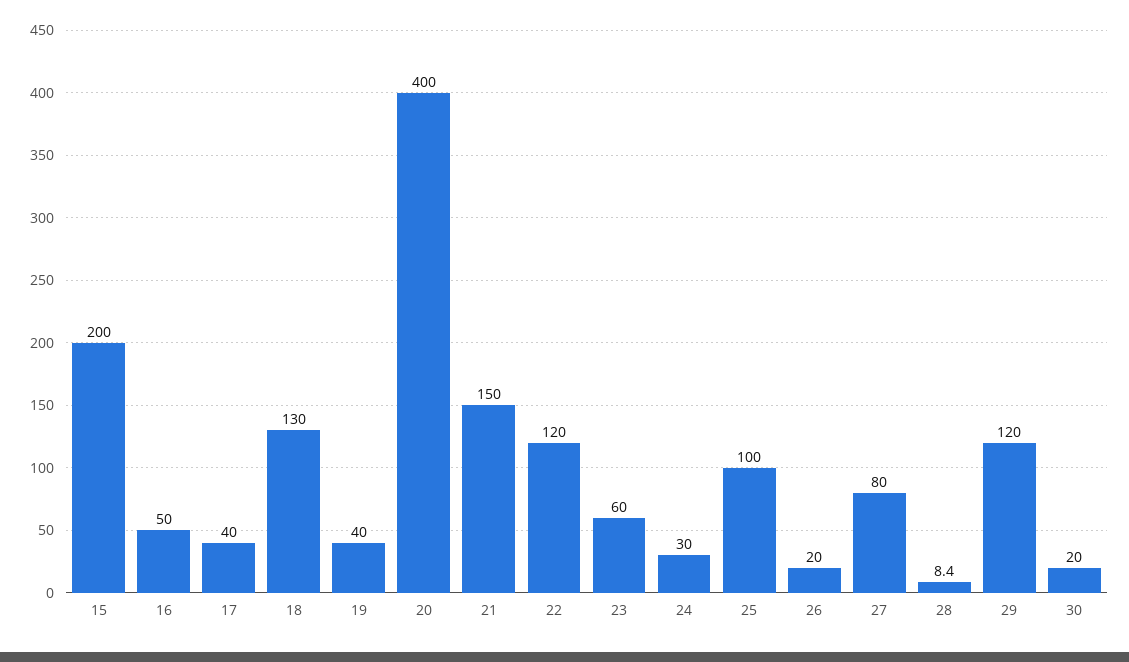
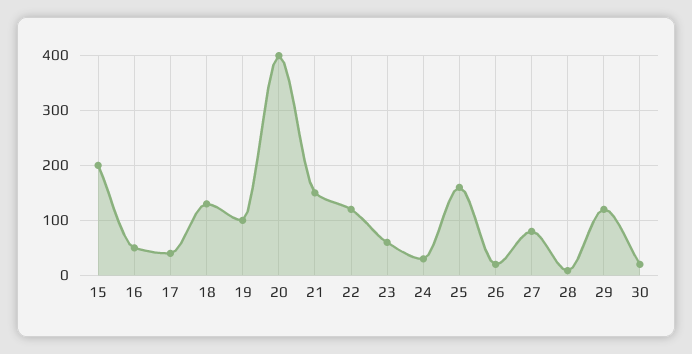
19: 40 -> 100
25: 100 -> 160

